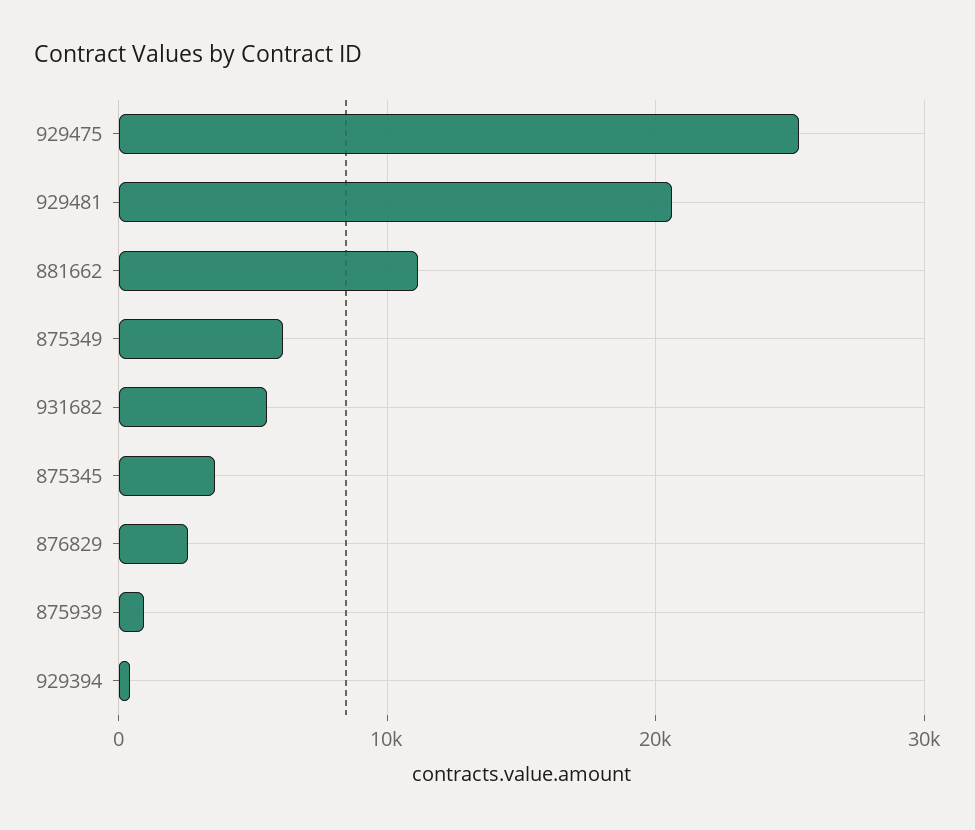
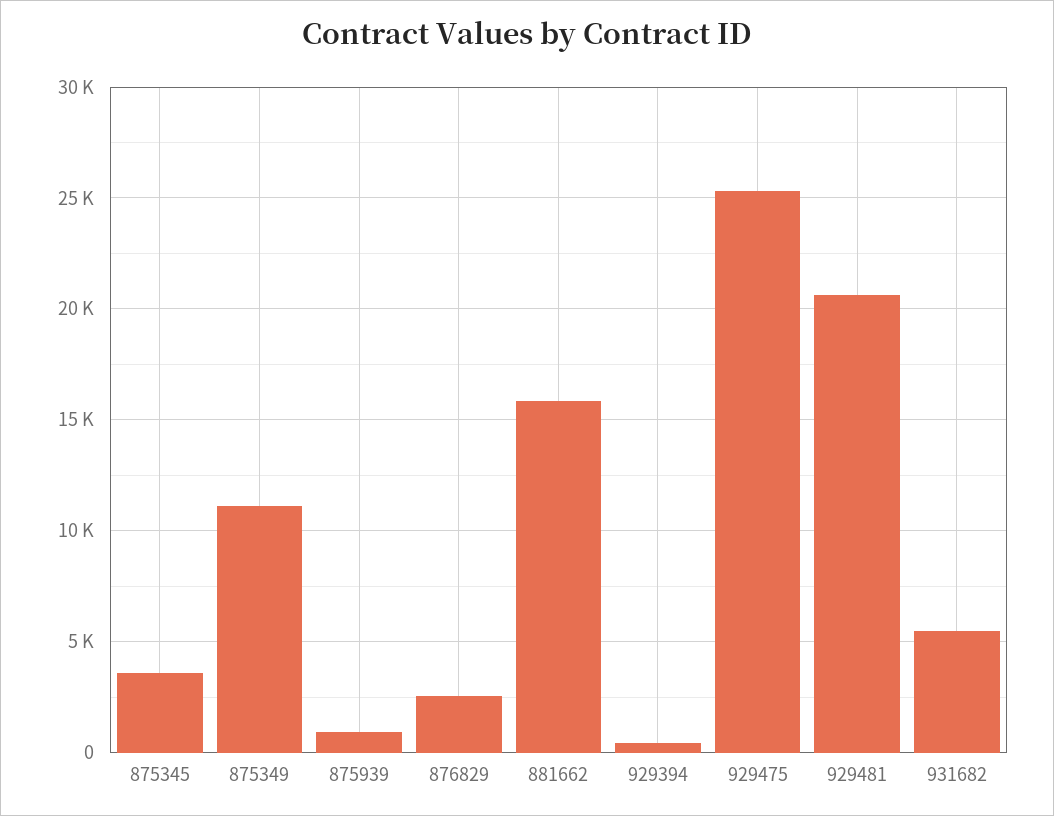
881662: 11000 -> 16000
875349: 6000 -> 11000

